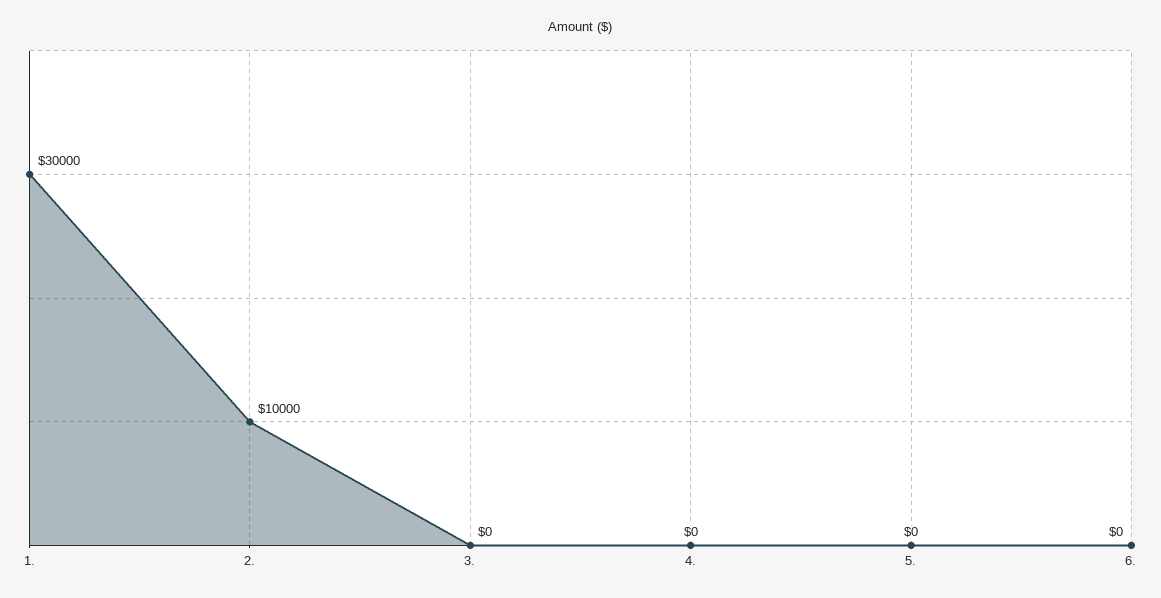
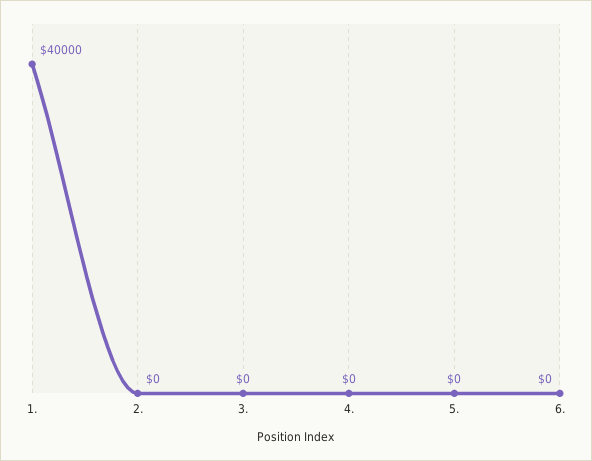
1.: 30000 -> 40000
2.: 10000 -> 0

